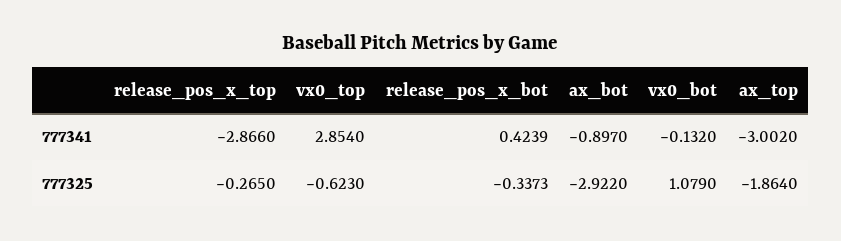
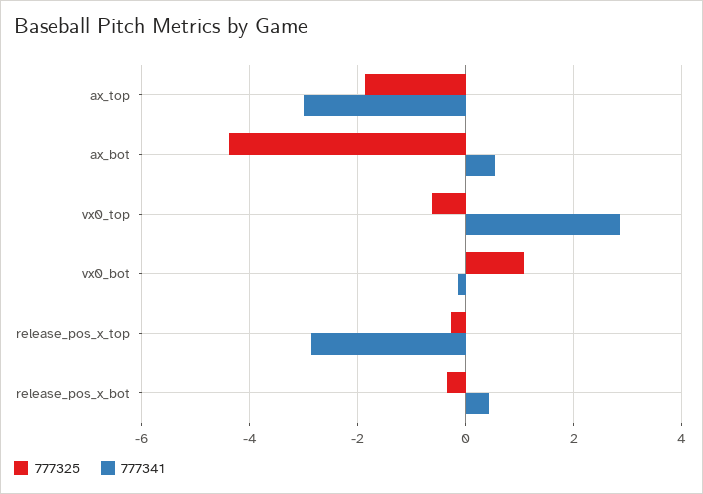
777341, ax_bot: -0.897 -> 0.6
777325, ax_bot: -2.922 -> -4.4

